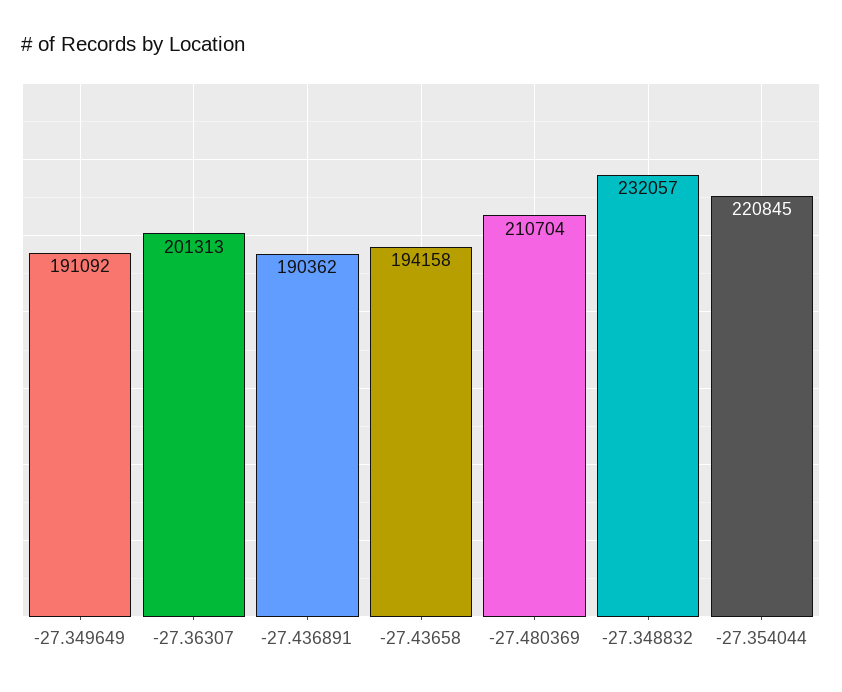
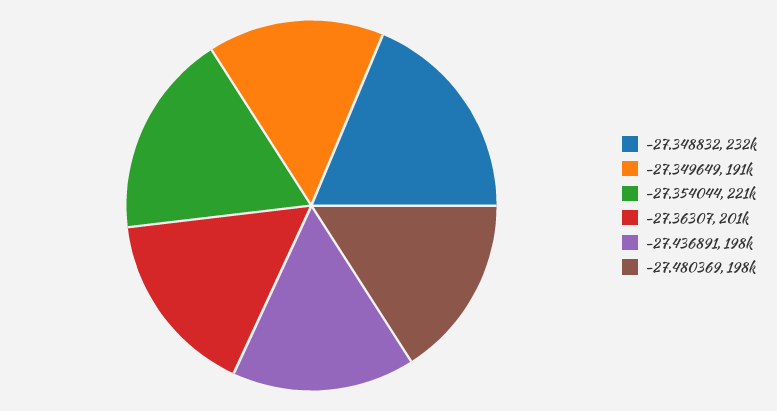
-27.436891: 190362 -> 198000
-27.43658: 194158 -> none
-27.480369: 210704 -> 198000

